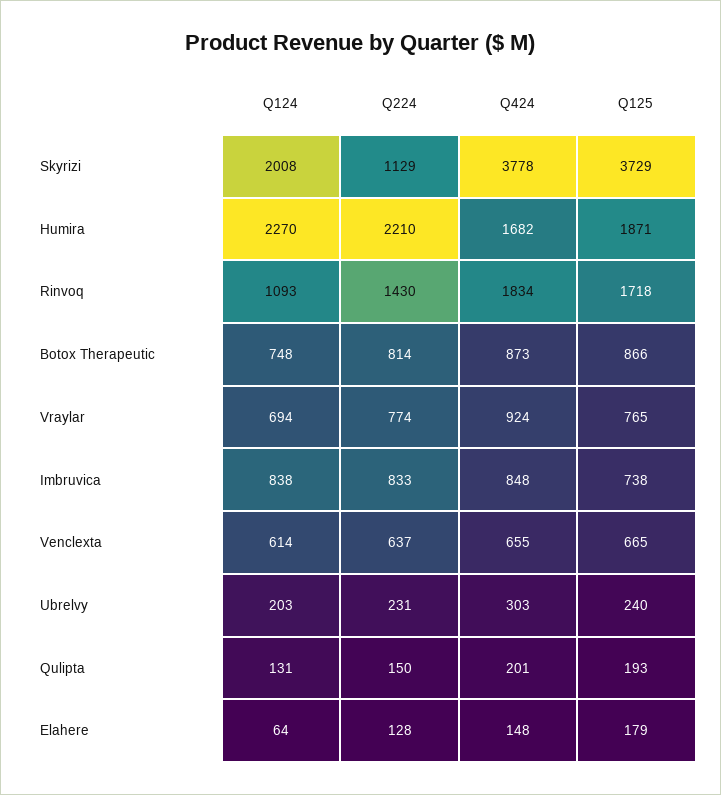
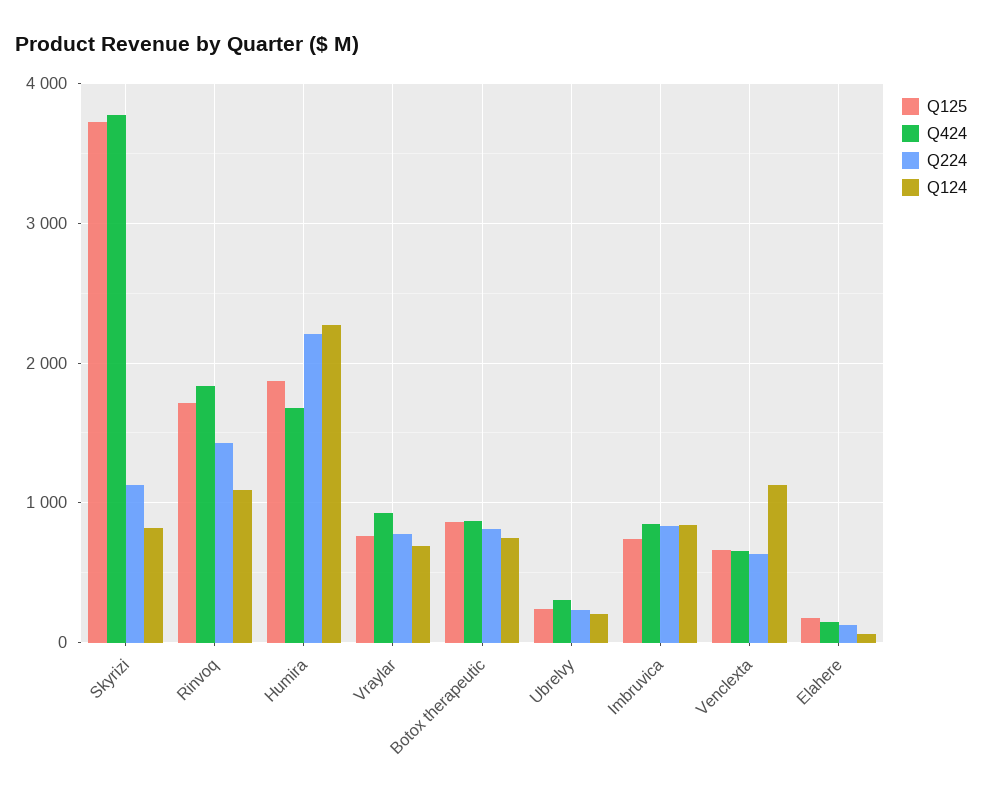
Q124, Skyrizi: 2008 -> 800
Q124, Venclexta: 614 -> 1100
Q124, Qulipta: 131 -> none
Q224, Qulipta: 150 -> none
Q424, Qulipta: 201 -> none
Q125, Qulipta: 193 -> none

